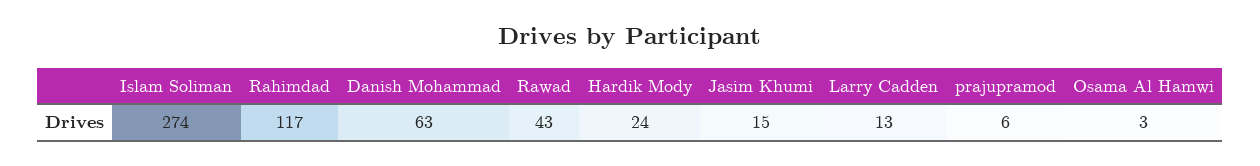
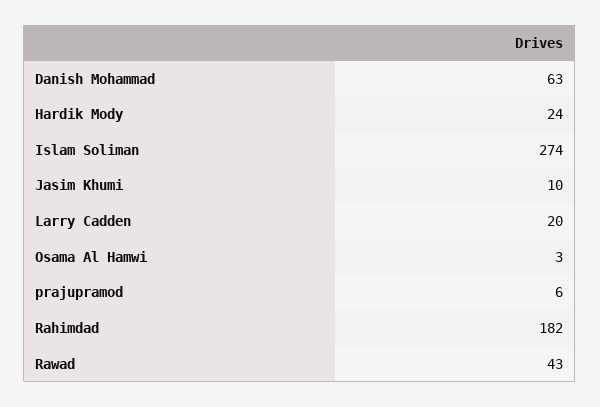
Rahimdad: 117 -> 182
Jasim Khumi: 15 -> 10
Larry Cadden: 13 -> 20

